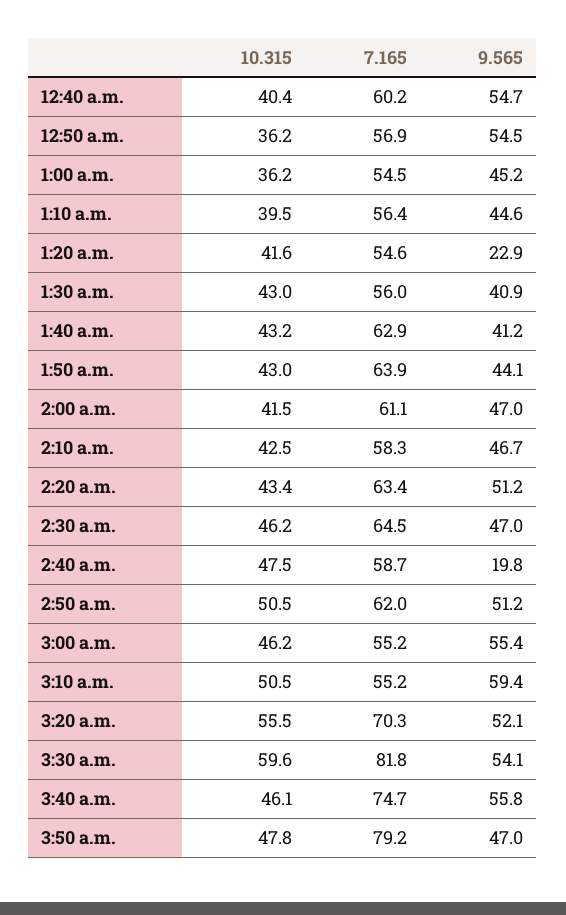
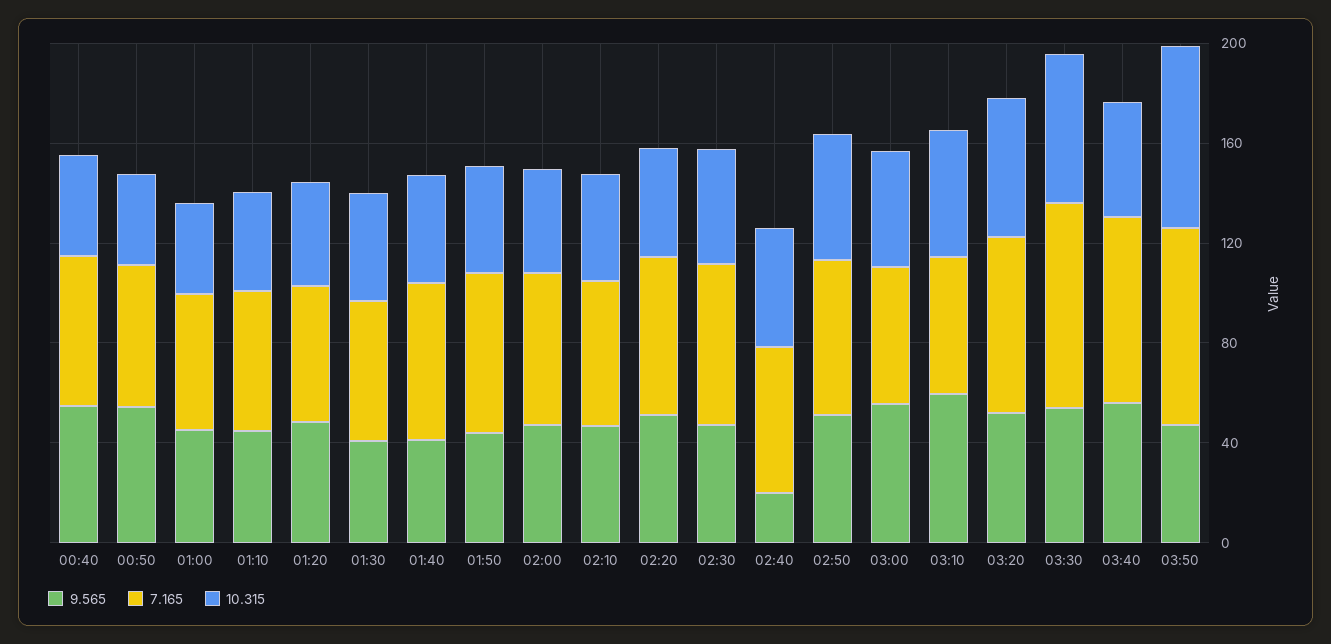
9.565, 1:20 a.m.: 22.9 -> 50
10.315, 3:50 a.m.: 47.8 -> 70

